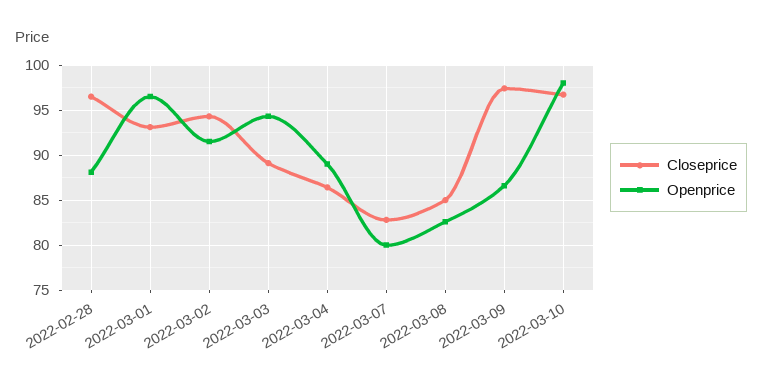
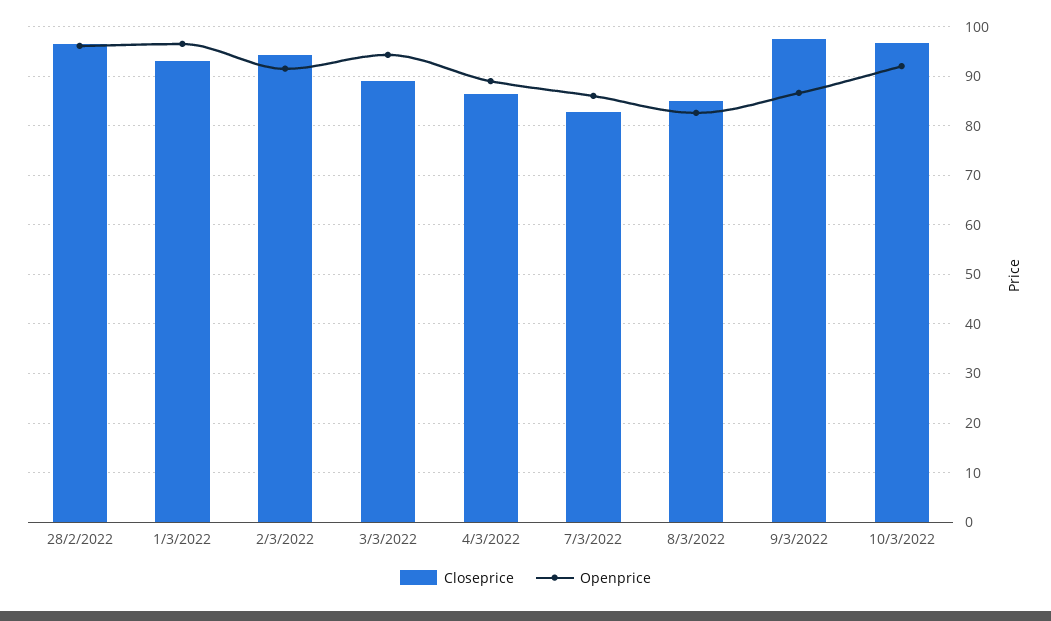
Openprice, 2022-02-28: 88 -> 96
Openprice, 2022-03-07: 80 -> 86
Openprice, 2022-03-10: 98 -> 92

